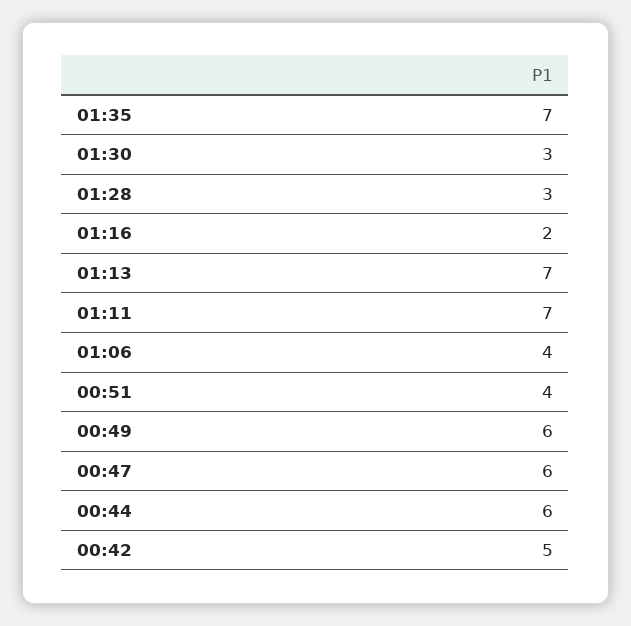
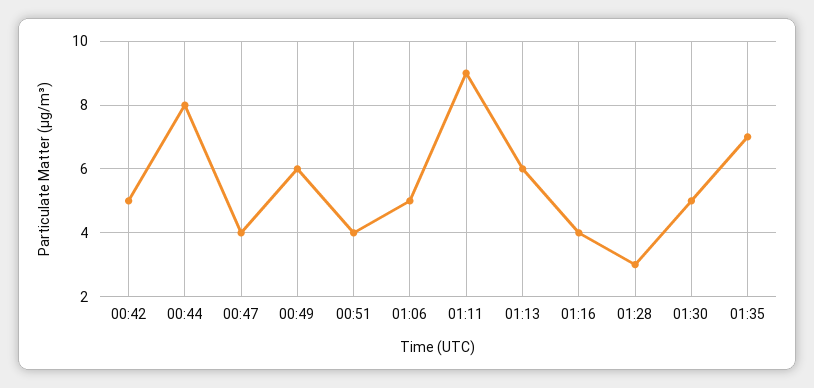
01:30: 3 -> 5
01:16: 2 -> 4
01:13: 7 -> 6
01:11: 7 -> 9
01:06: 4 -> 5
00:47: 6 -> 4
00:44: 6 -> 8

